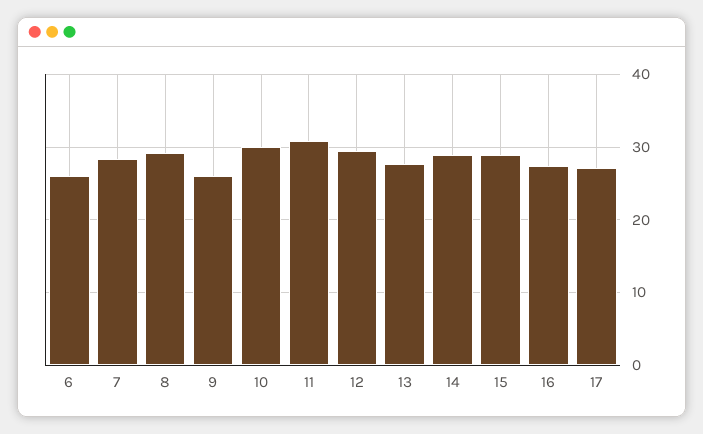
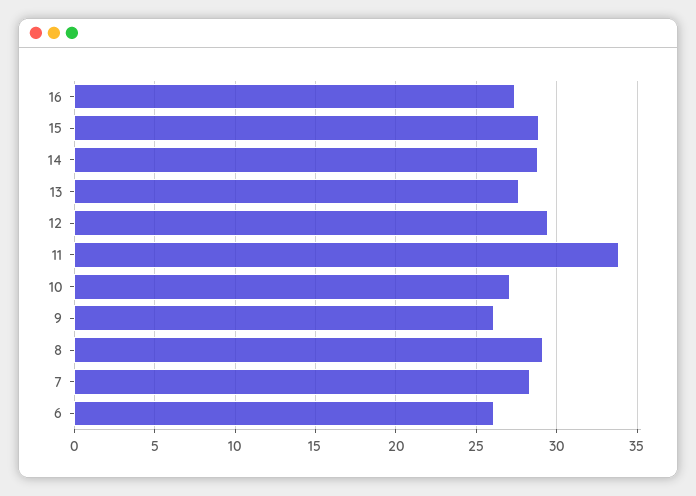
10: 30 -> 27
11: 31 -> 34
17: 27 -> none

